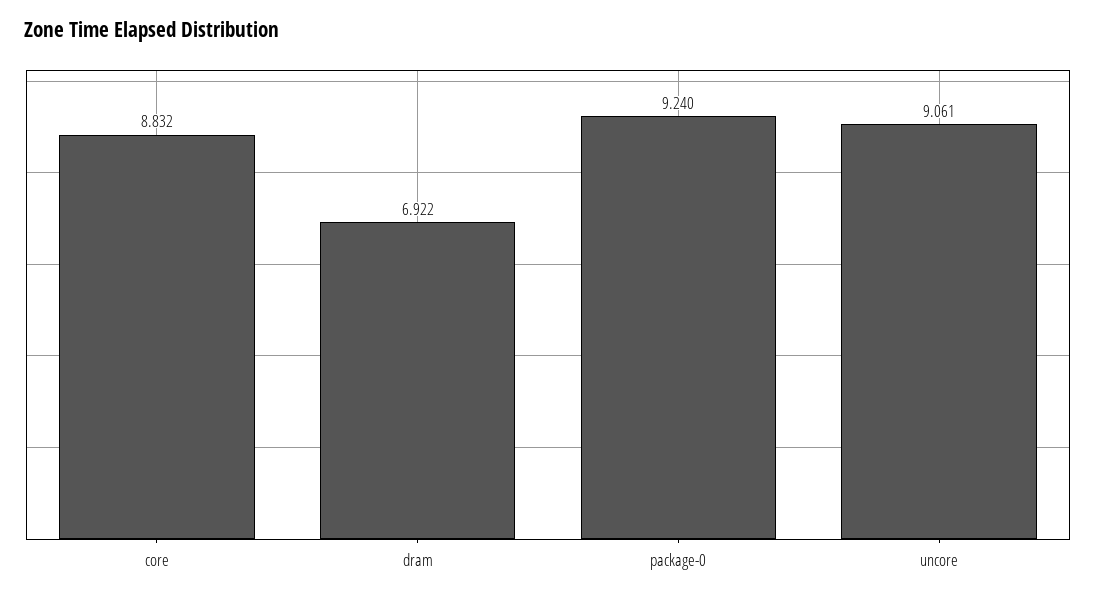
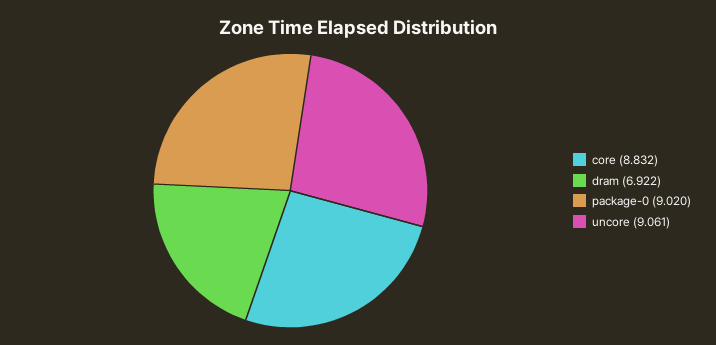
package-0: 9.24 -> 9.02

